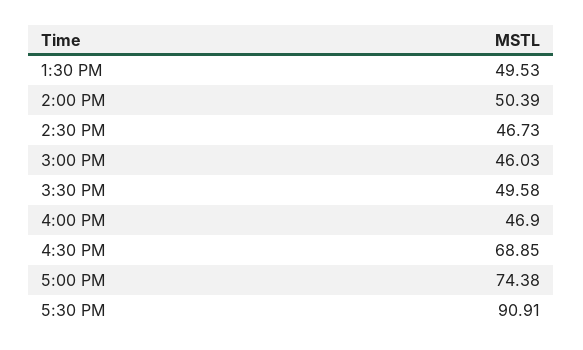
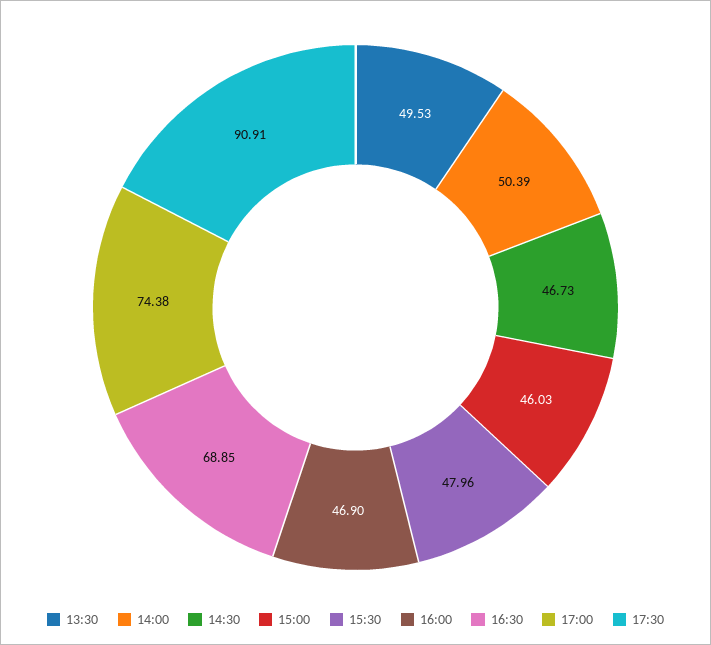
3:30 PM: 49.58 -> 47.96

